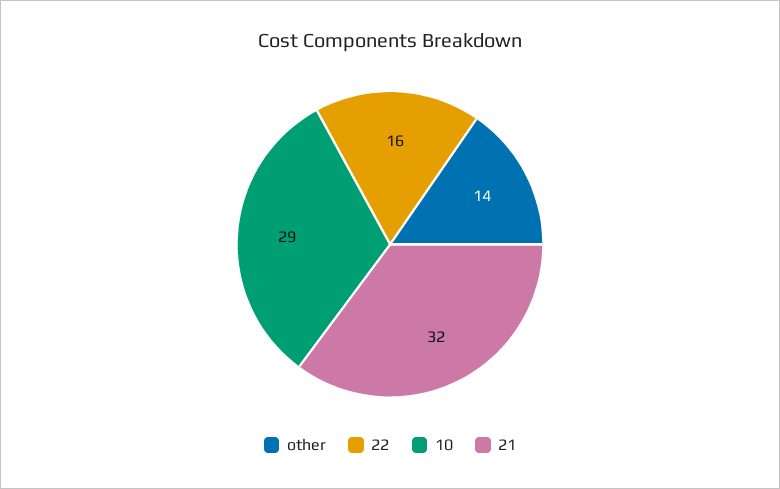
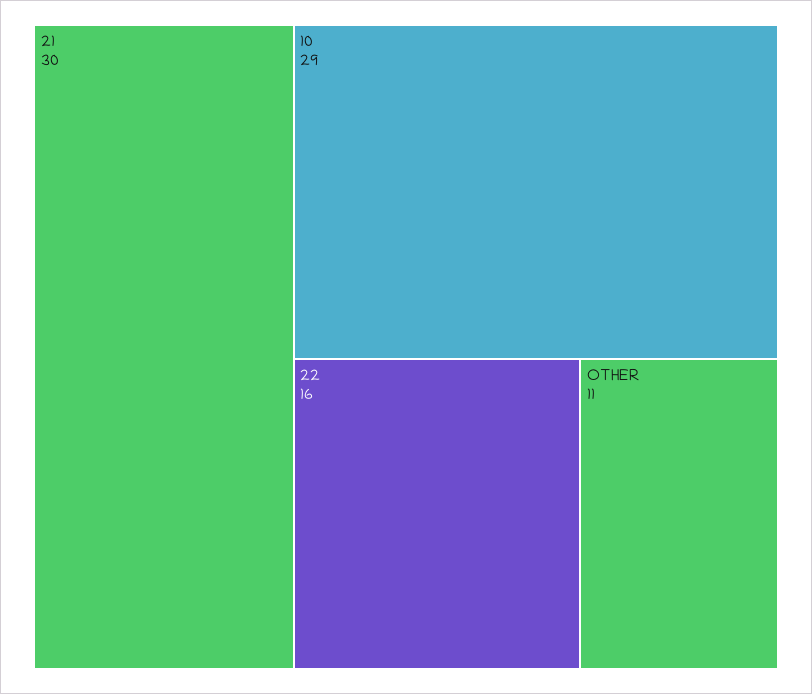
other: 14 -> 11
21: 32 -> 30

